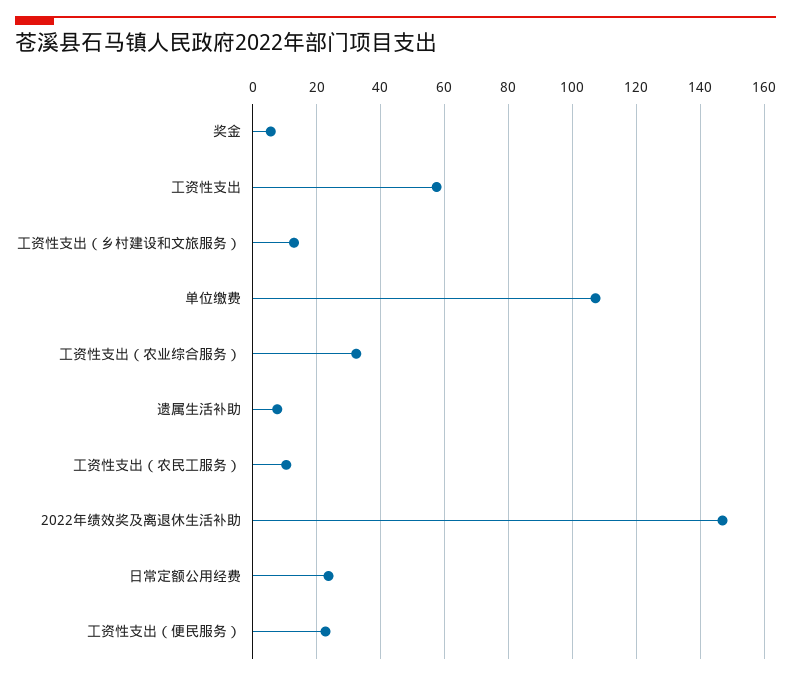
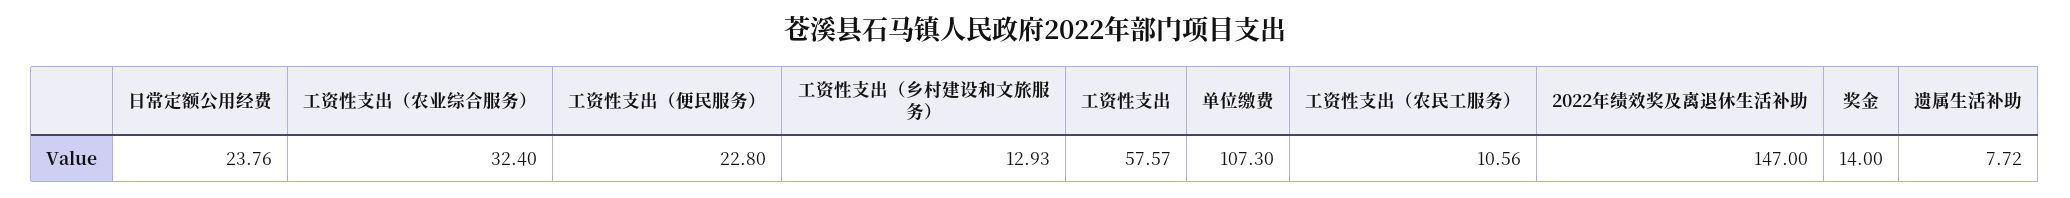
奖金: 6 -> 14

